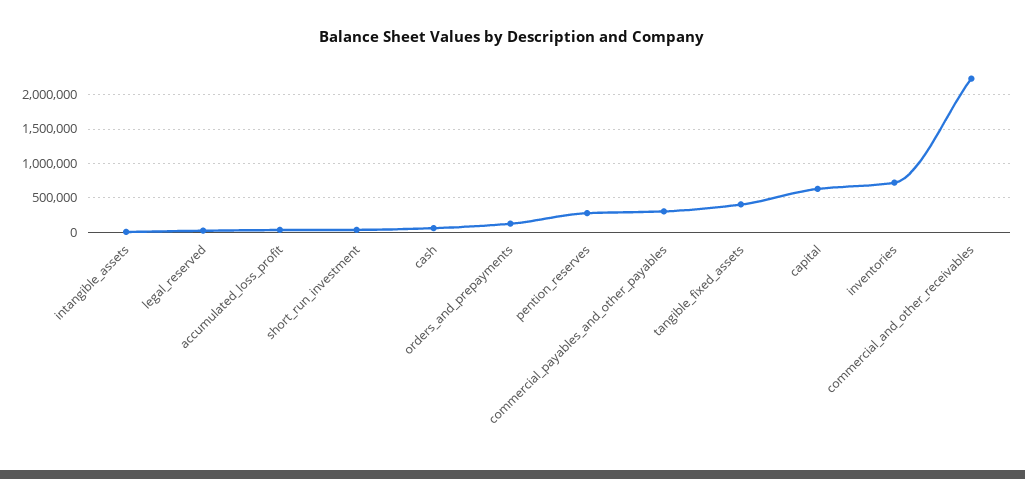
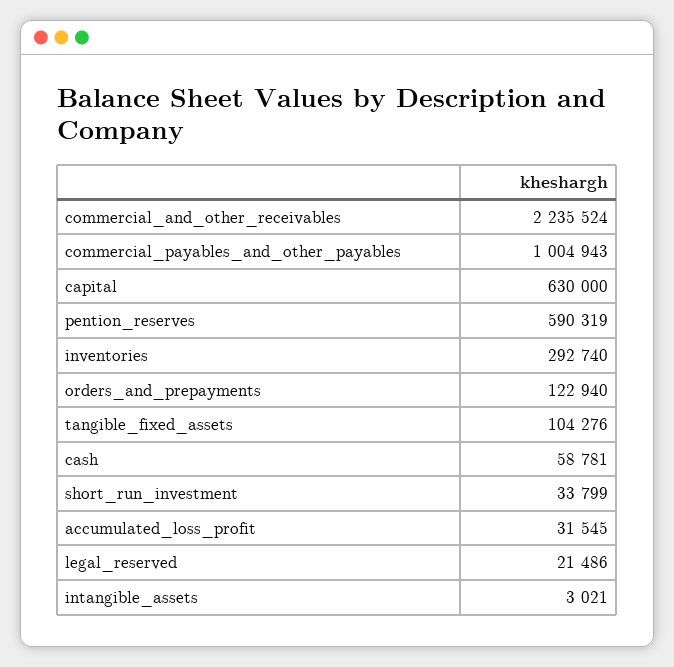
pention_reserves: 300000 -> 590319
commercial_payables_and_other_payables: 300000 -> 1004943
tangible_fixed_assets: 400000 -> 104276
inventories: 700000 -> 292740

